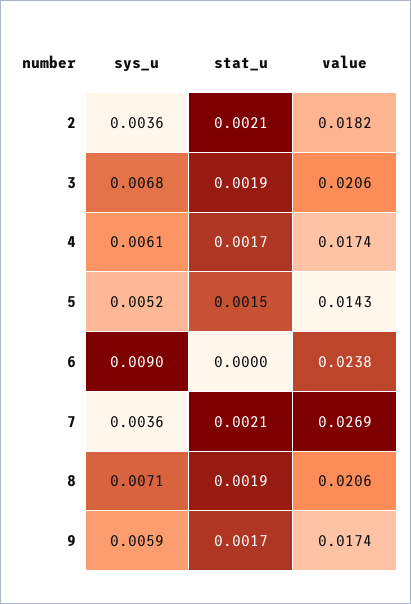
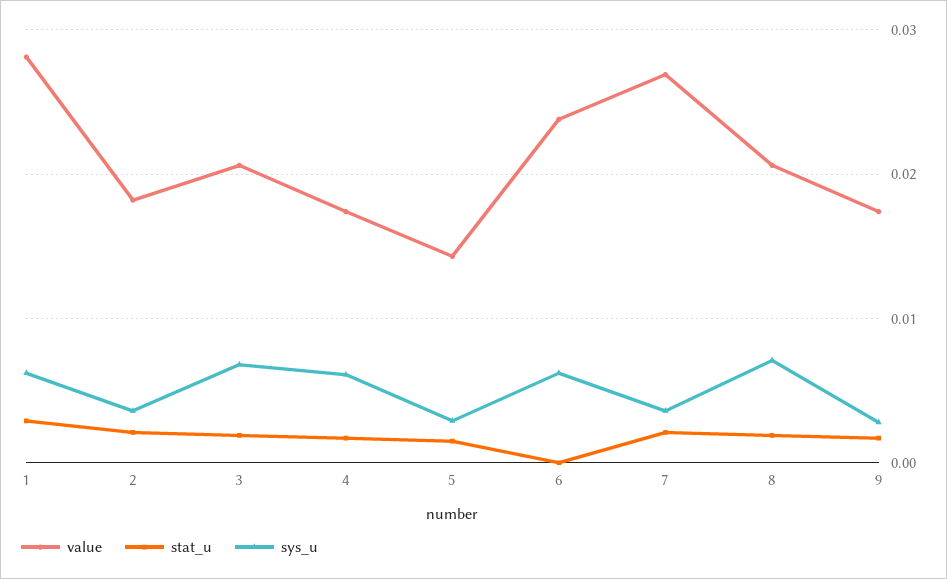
sys_u, 5: 0.0052 -> 0.003
sys_u, 6: 0.009 -> 0.006
sys_u, 9: 0.0059 -> 0.003
value, 1: none -> 0.028
stat_u, 1: none -> 0.003
sys_u, 1: none -> 0.006

